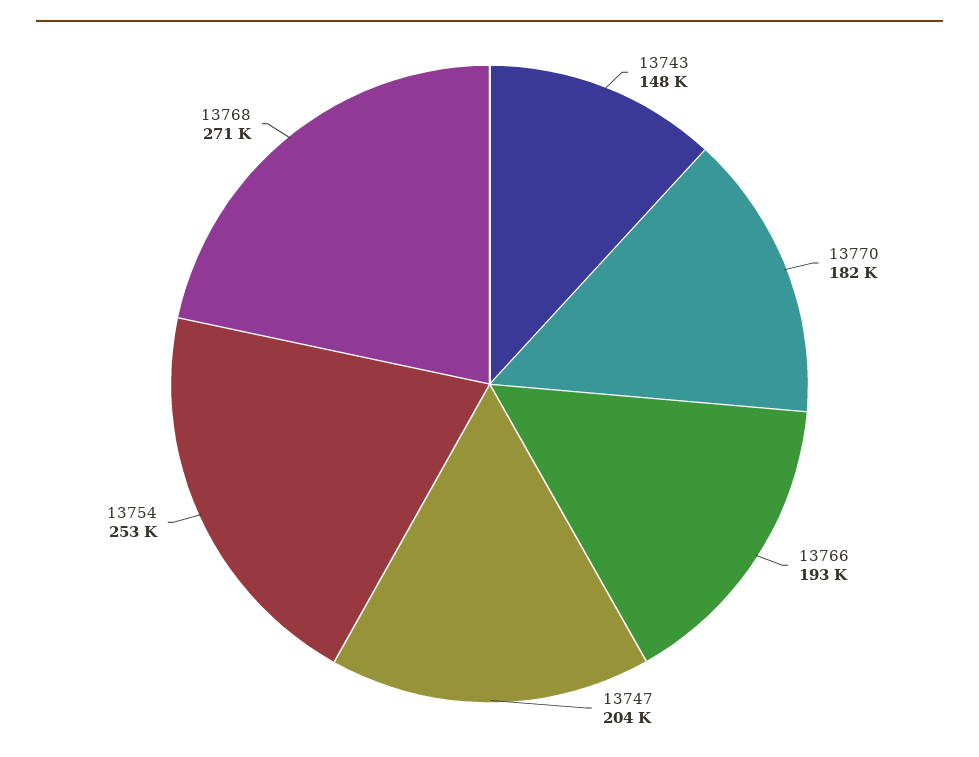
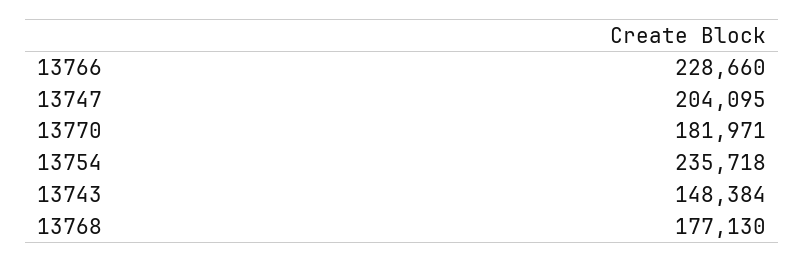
13766: 193000 -> 228660
13754: 253000 -> 235718
13768: 271000 -> 177130

